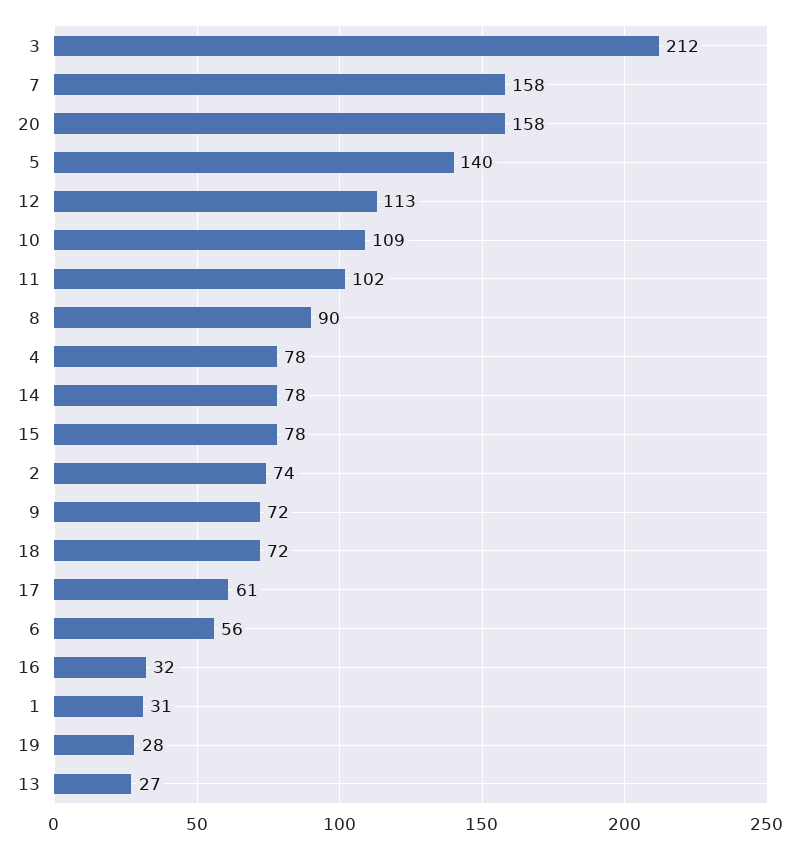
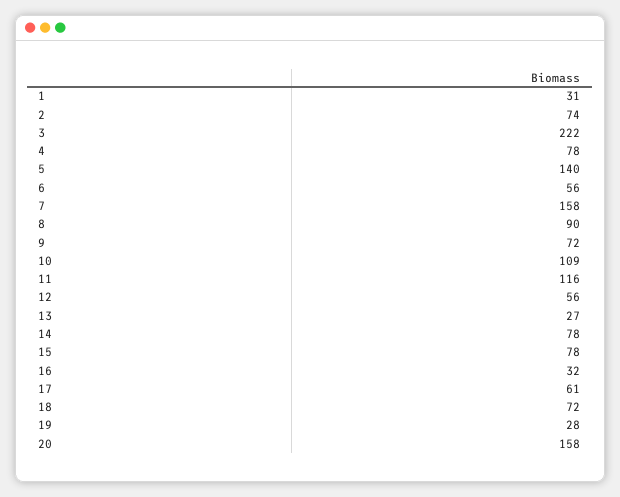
3: 212 -> 222
12: 113 -> 56
11: 102 -> 116

